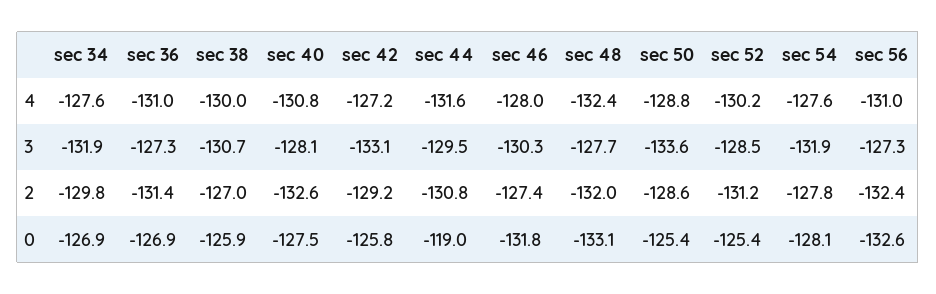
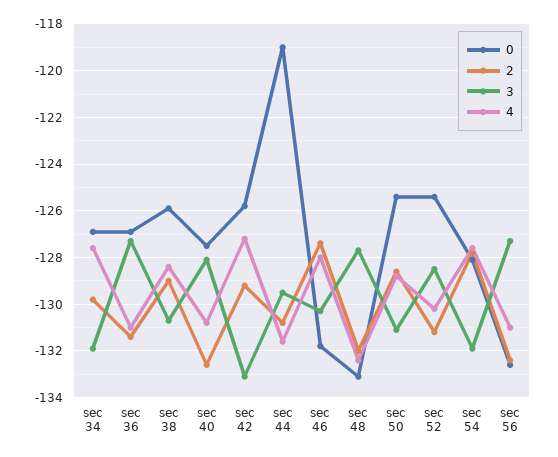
4, sec 38: -130 -> -128.5
3, sec 50: -133.6 -> -131
2, sec 38: -127 -> -129

